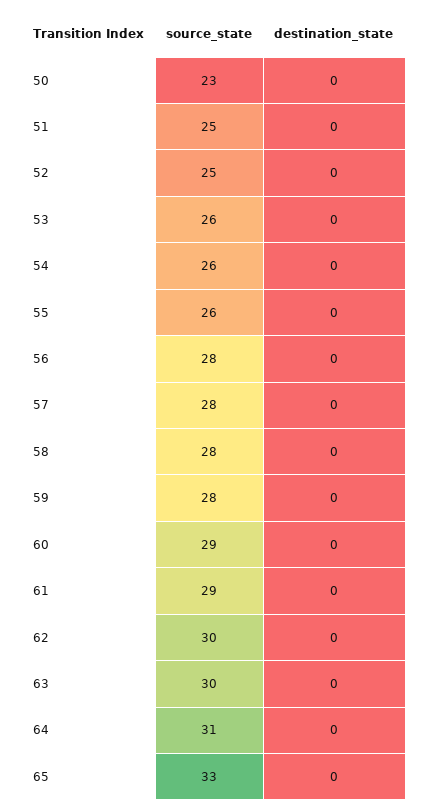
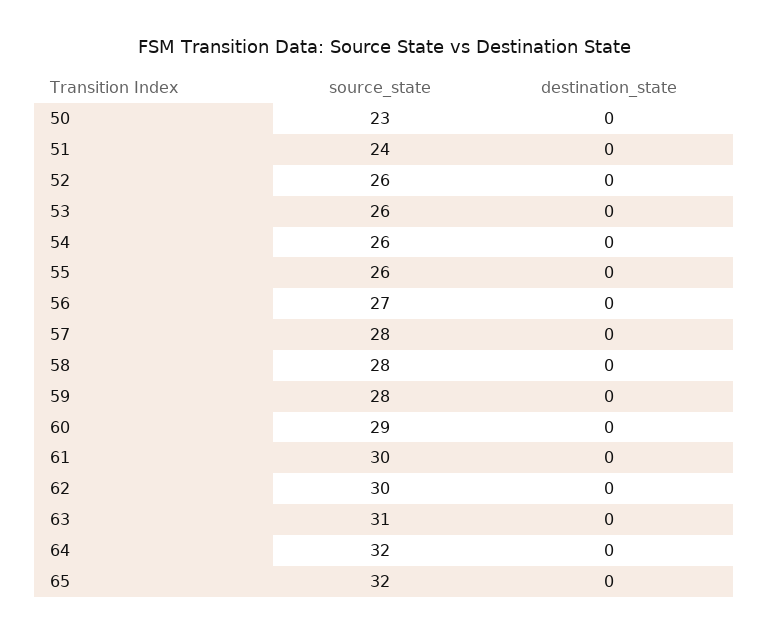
source_state, 51: 25 -> 24
source_state, 52: 25 -> 26
source_state, 56: 28 -> 27
source_state, 61: 29 -> 30
source_state, 63: 30 -> 31
source_state, 64: 31 -> 32
source_state, 65: 33 -> 32

